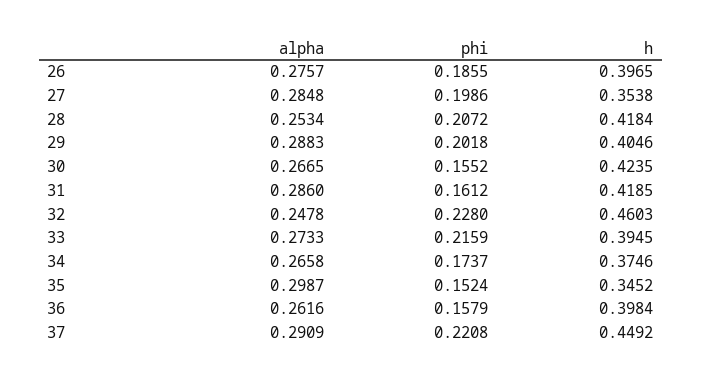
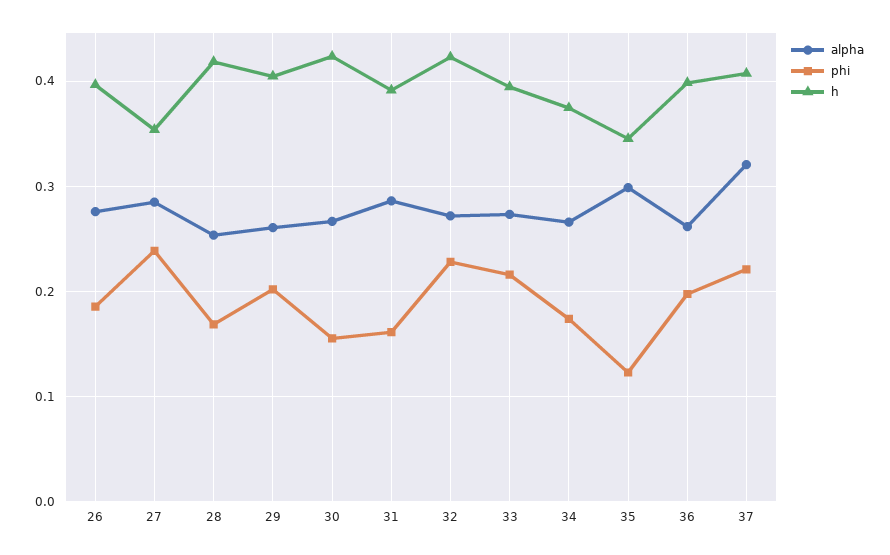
phi, 27: 0.1986 -> 0.24
phi, 28: 0.2072 -> 0.17
alpha, 29: 0.2883 -> 0.26
h, 31: 0.4185 -> 0.39
alpha, 32: 0.2478 -> 0.27
h, 32: 0.4603 -> 0.42
phi, 35: 0.1524 -> 0.12
phi, 36: 0.1579 -> 0.2
alpha, 37: 0.2909 -> 0.32
h, 37: 0.4492 -> 0.41

